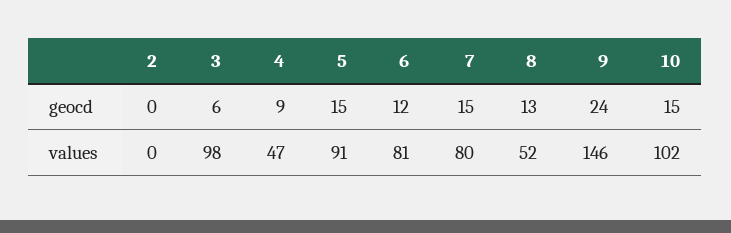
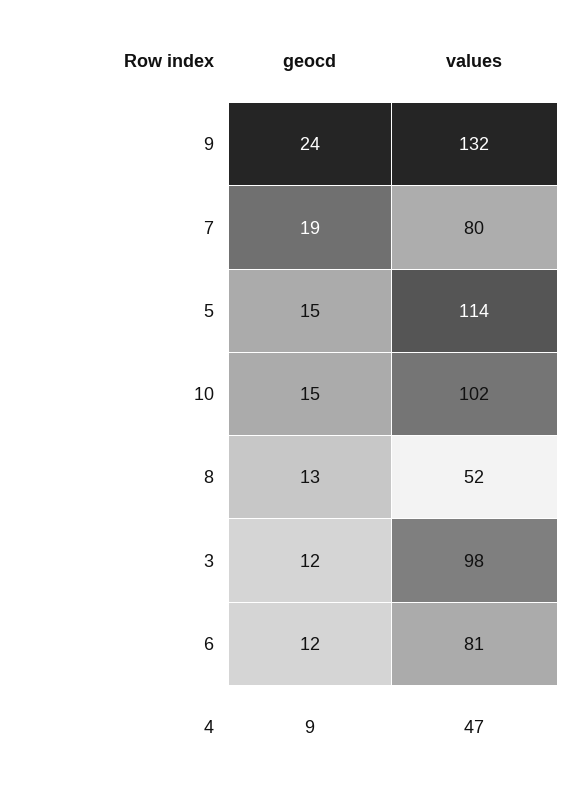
2, geocd: 0 -> none
3, geocd: 6 -> 12
7, geocd: 15 -> 19
2, values: 0 -> none
5, values: 91 -> 114
9, values: 146 -> 132

